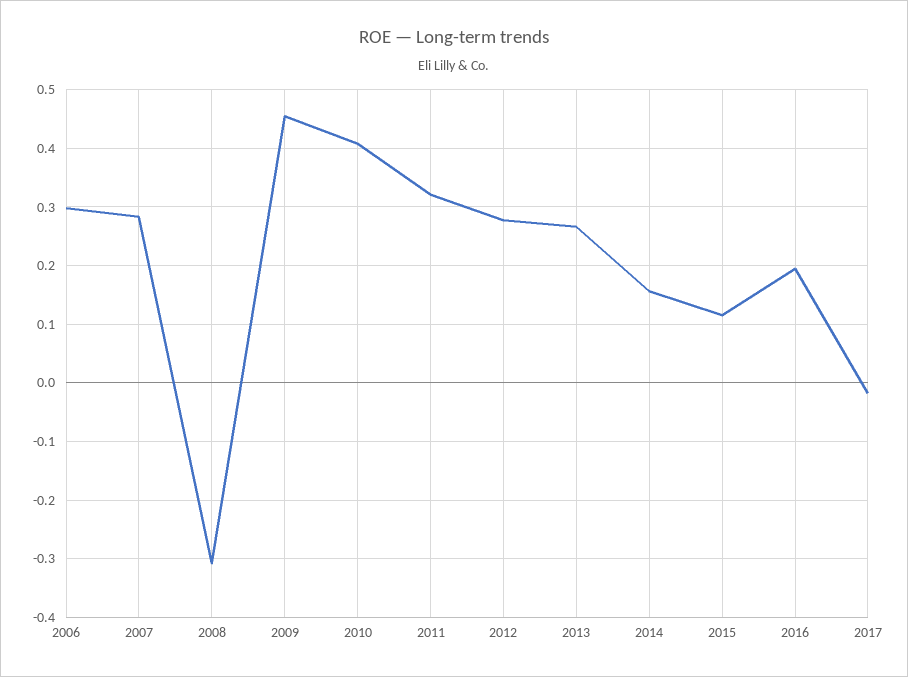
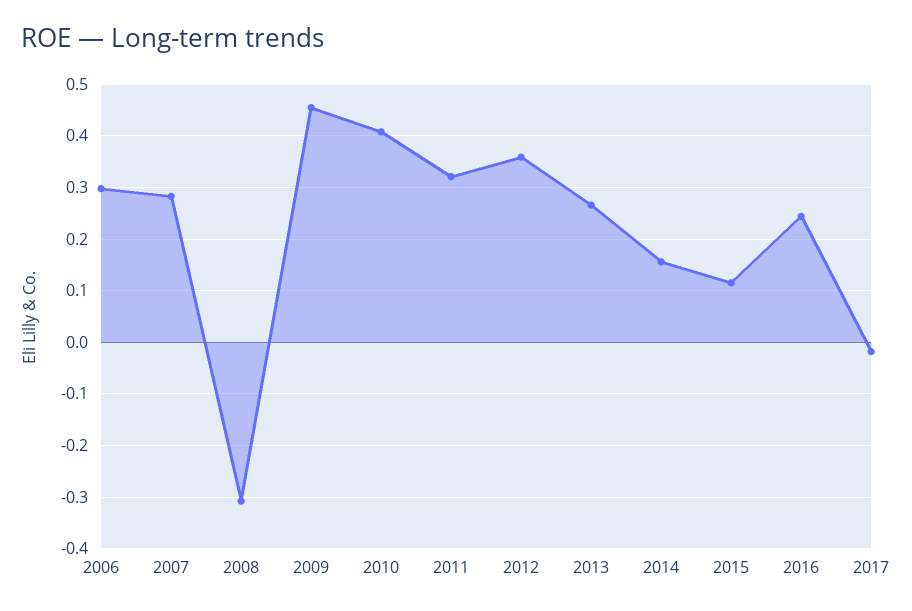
2012: 0.28 -> 0.36
2016: 0.2 -> 0.24

